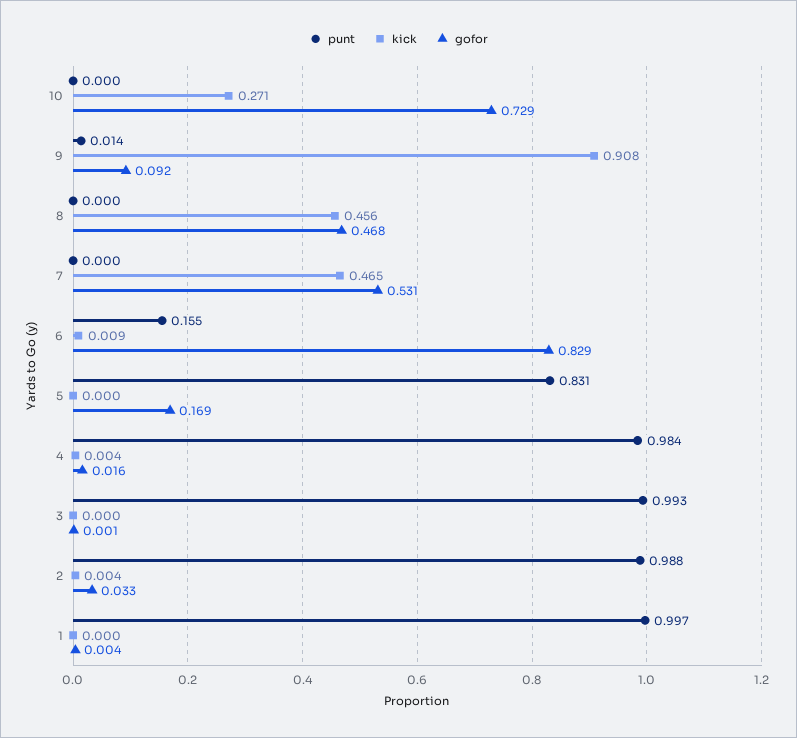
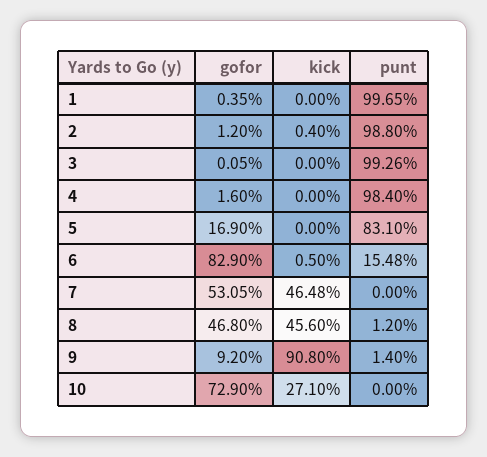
punt, 8: 0 -> 0.012
kick, 6: 0.009 -> 0.005
kick, 4: 0.004 -> 0
gofor, 2: 0.033 -> 0.012

